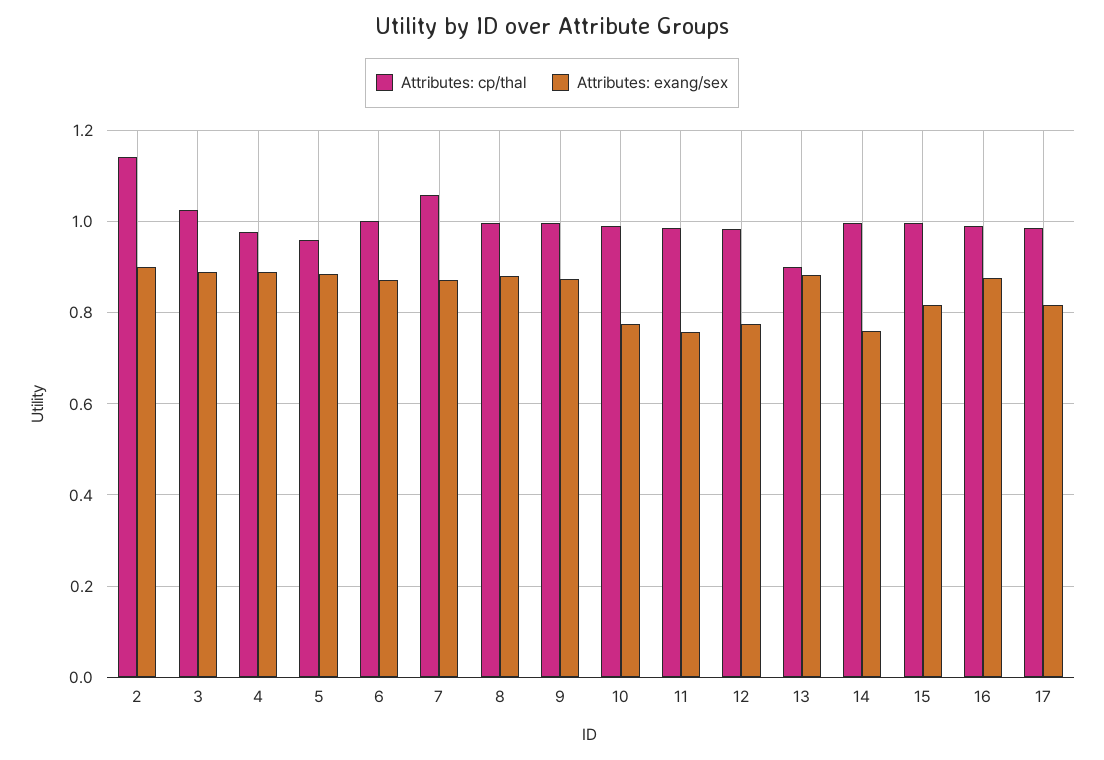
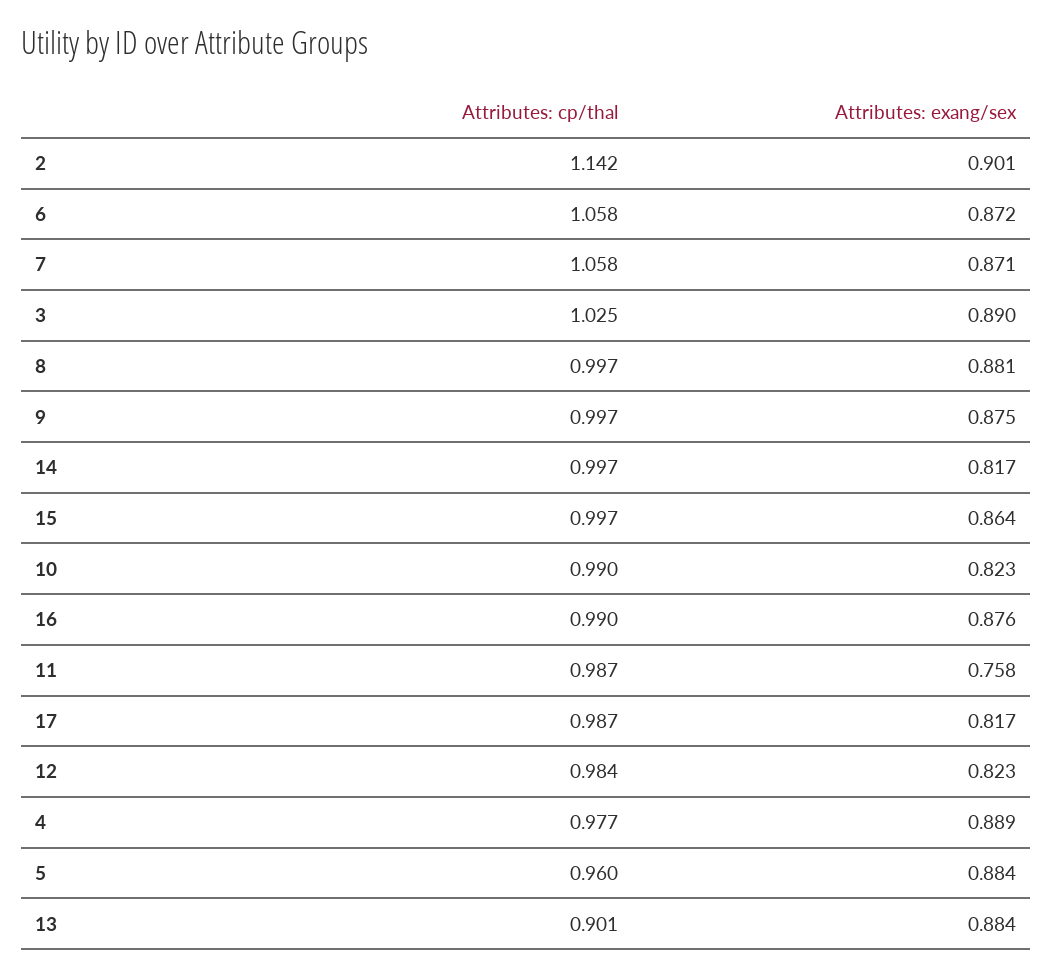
Attributes: cp/thal, 6: 1 -> 1.058
Attributes: exang/sex, 10: 0.78 -> 0.823
Attributes: exang/sex, 12: 0.78 -> 0.823
Attributes: exang/sex, 14: 0.76 -> 0.817
Attributes: exang/sex, 15: 0.82 -> 0.864

